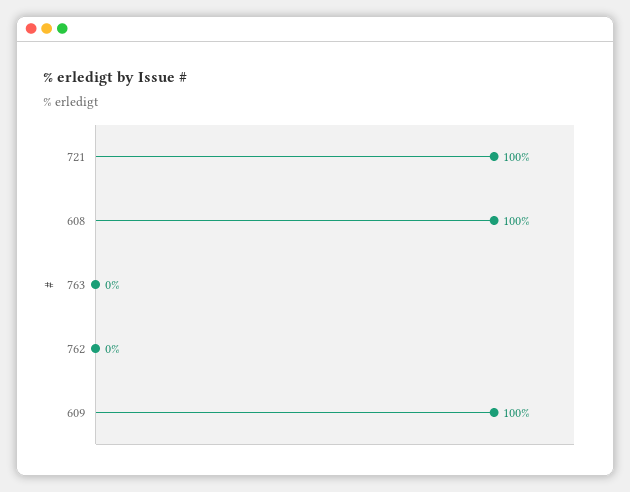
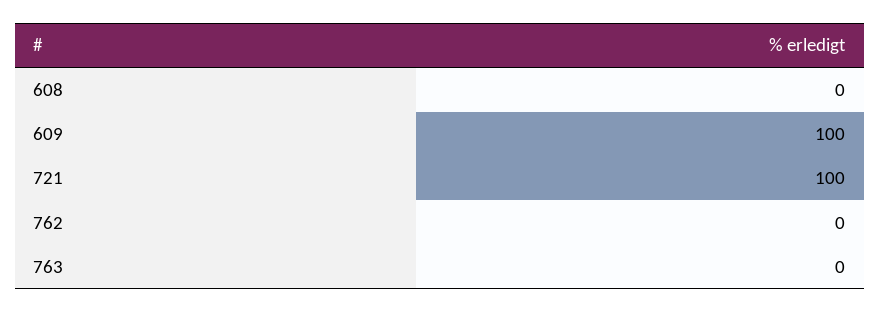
608: 100 -> 0

